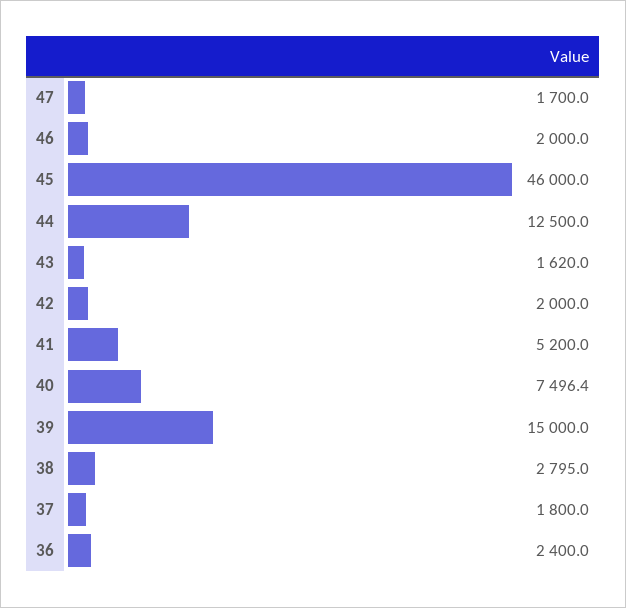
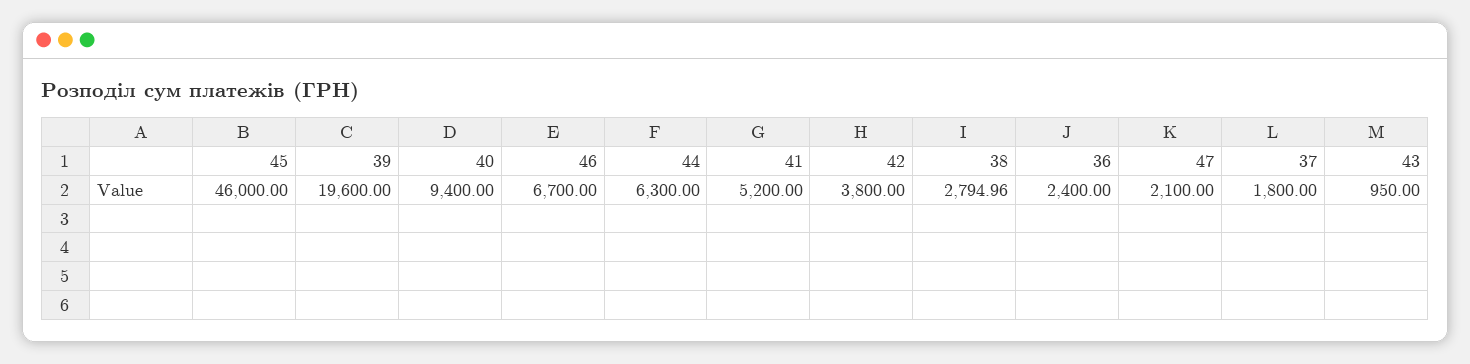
47: 1700 -> 2100
46: 2000 -> 6700
44: 12500 -> 6300
43: 1620 -> 950
42: 2000 -> 3800
40: 7496.4 -> 9400
39: 15000 -> 19600

